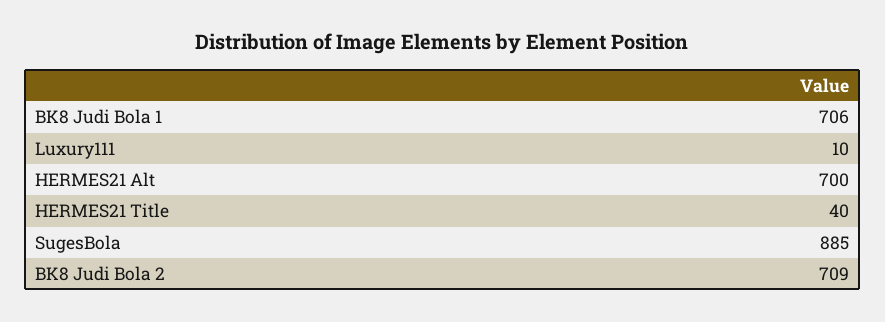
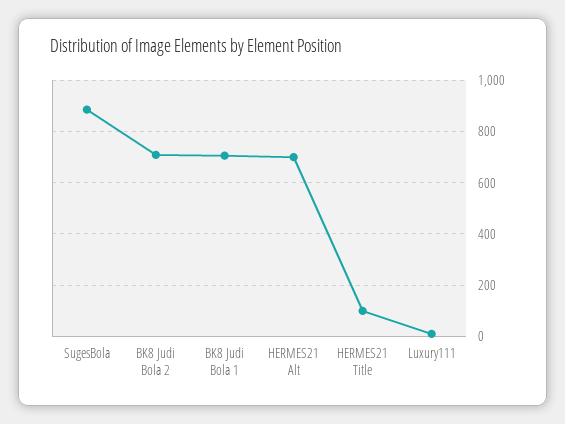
HERMES21 Title: 40 -> 100

